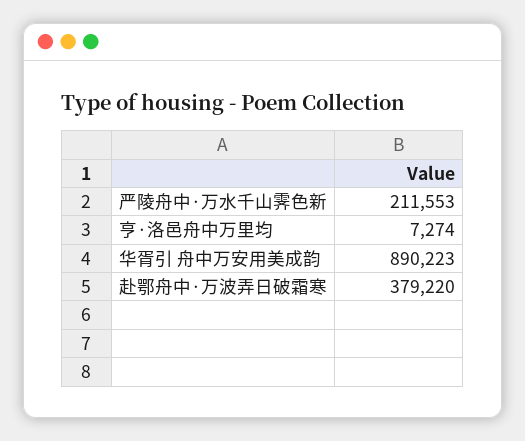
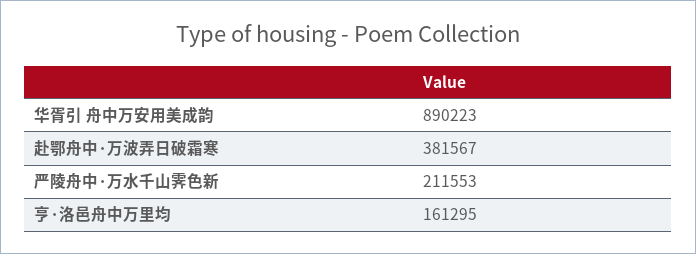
亨·洛邑舟中万里均: 7274 -> 161295
赴鄂舟中·万波弄日破霜寒: 379220 -> 381567

